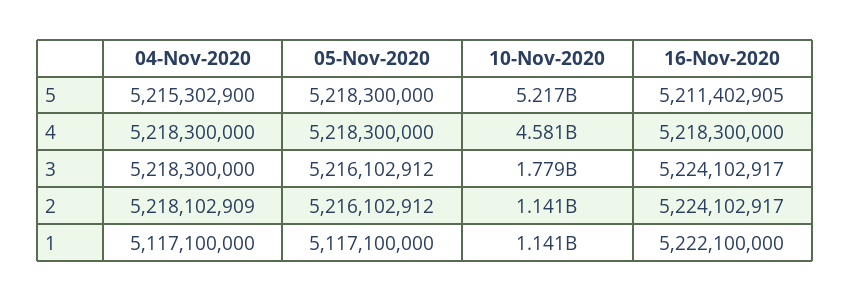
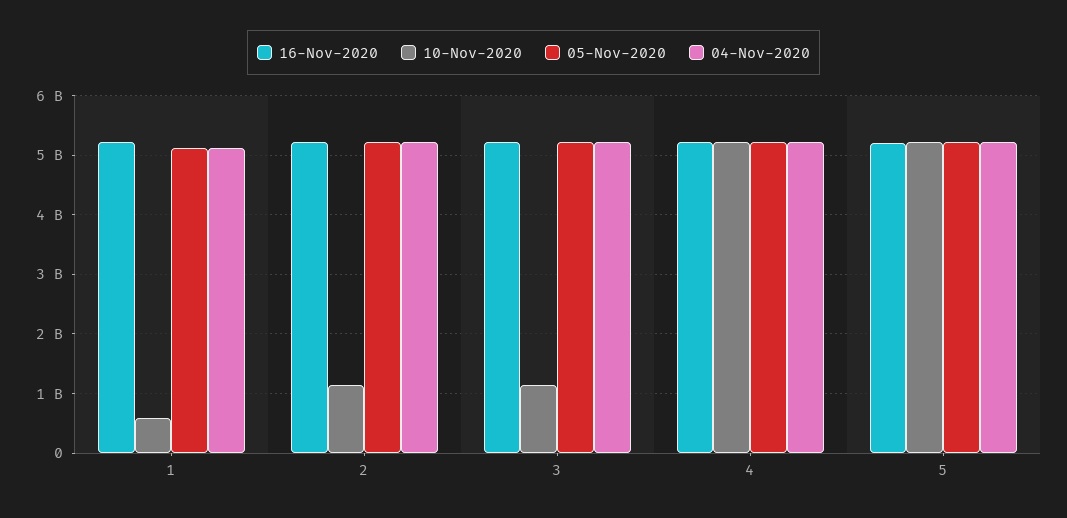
10-Nov-2020, 4: 4581000000 -> 5200000000
10-Nov-2020, 3: 1779000000 -> 1200000000
10-Nov-2020, 1: 1141000000 -> 600000000

